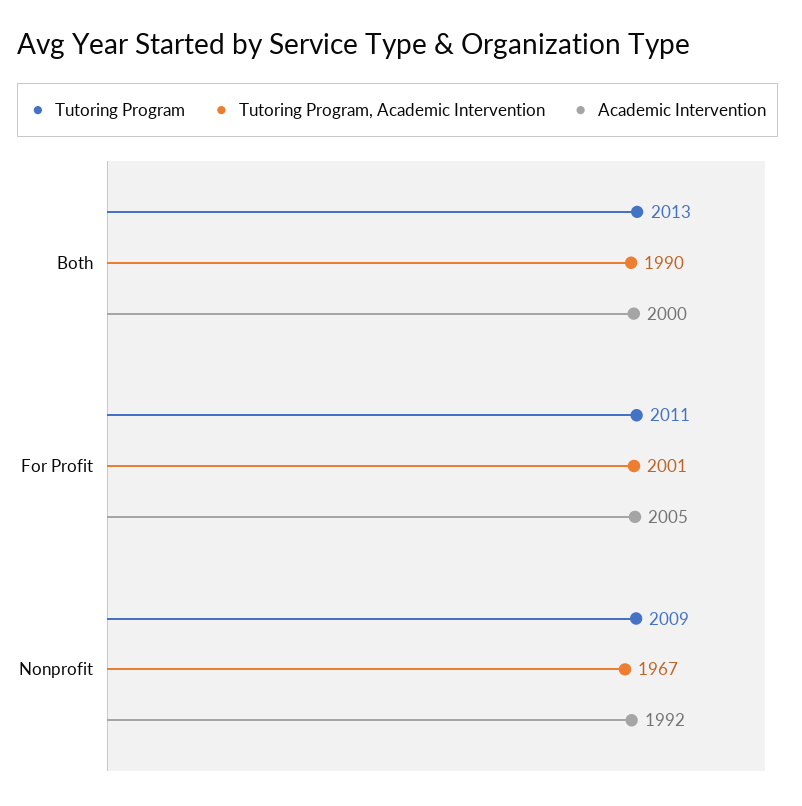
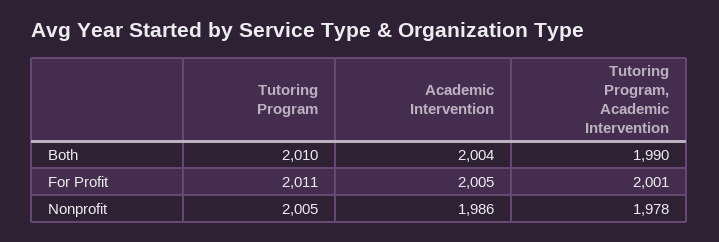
Tutoring Program, Both: 2013 -> 2010
Academic Intervention, Both: 2000 -> 2004
Tutoring Program, Nonprofit: 2009 -> 2005
Tutoring Program, Academic Intervention, Nonprofit: 1967 -> 1978
Academic Intervention, Nonprofit: 1992 -> 1986

